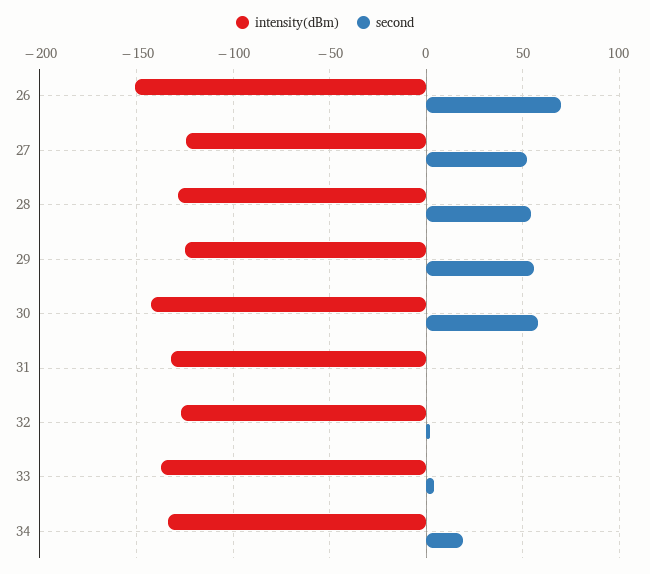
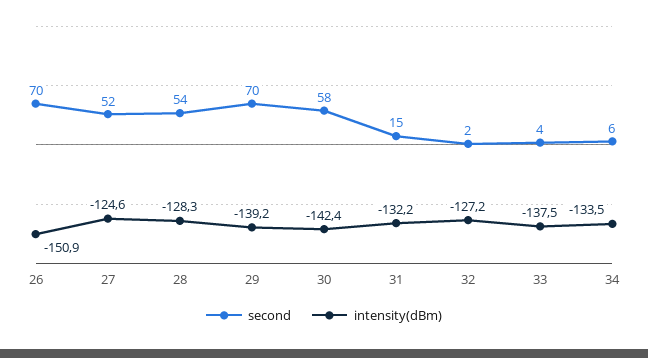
intensity(dBm), 29: -125 -> -139.2
second, 29: 55 -> 70
second, 31: 0 -> 15
second, 34: 20 -> 6

